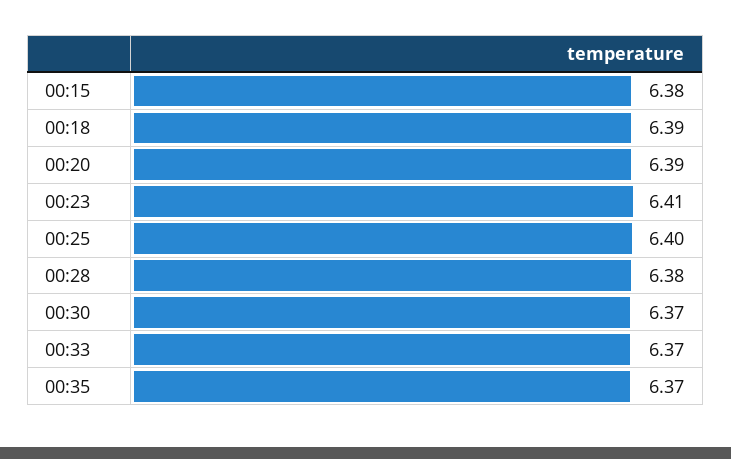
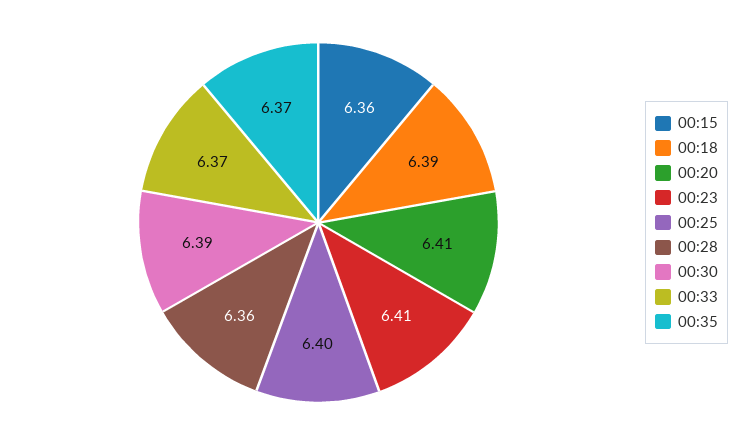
00:15: 6.38 -> 6.36
00:20: 6.39 -> 6.41
00:28: 6.38 -> 6.36
00:30: 6.37 -> 6.39

